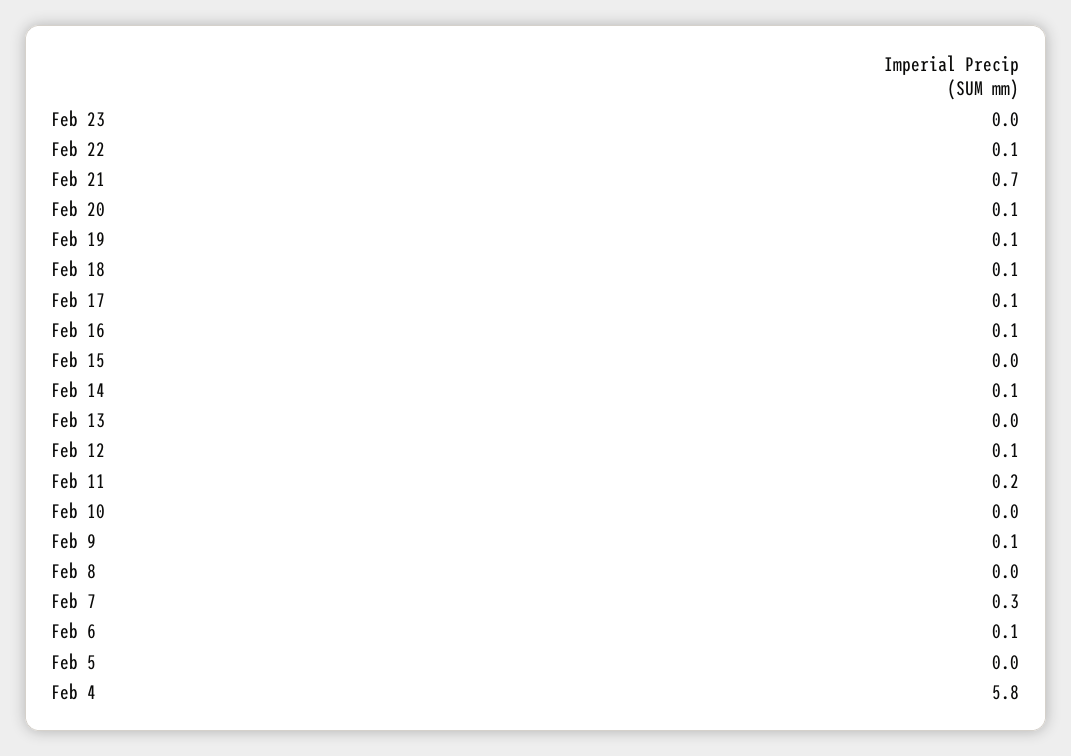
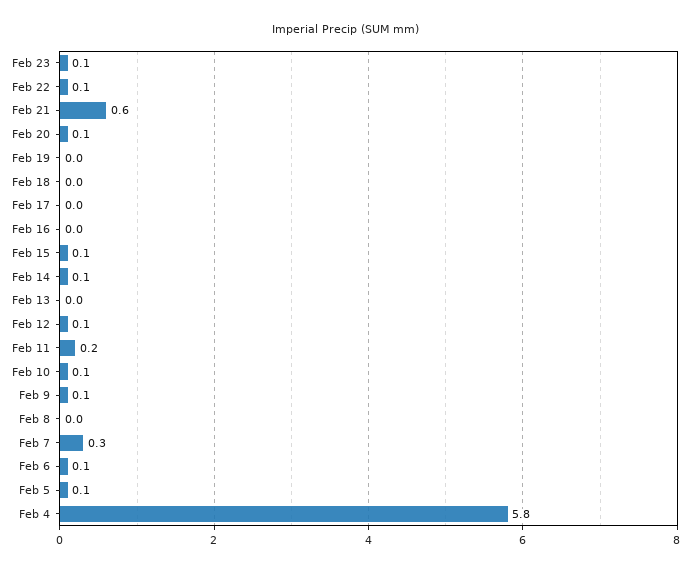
Feb 23: 0 -> 0.1
Feb 21: 0.7 -> 0.6
Feb 19: 0.1 -> 0
Feb 18: 0.1 -> 0
Feb 17: 0.1 -> 0
Feb 16: 0.1 -> 0
Feb 15: 0 -> 0.1
Feb 10: 0 -> 0.1
Feb 5: 0 -> 0.1

